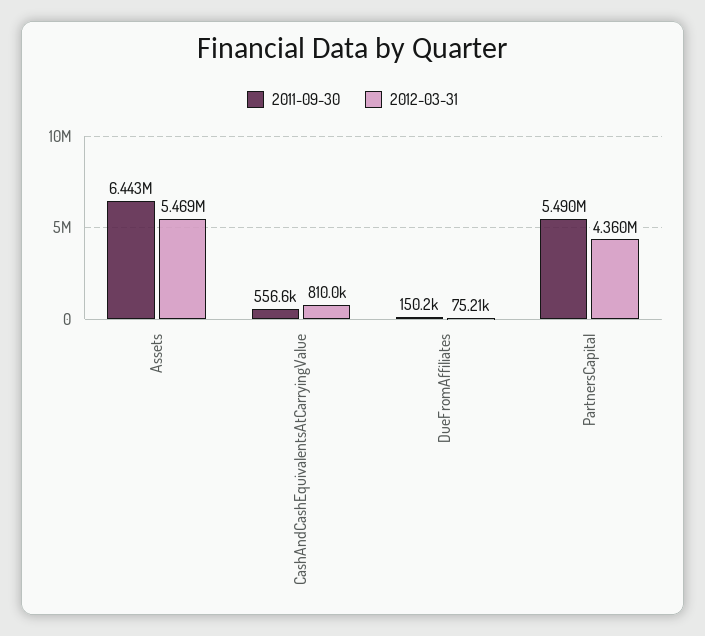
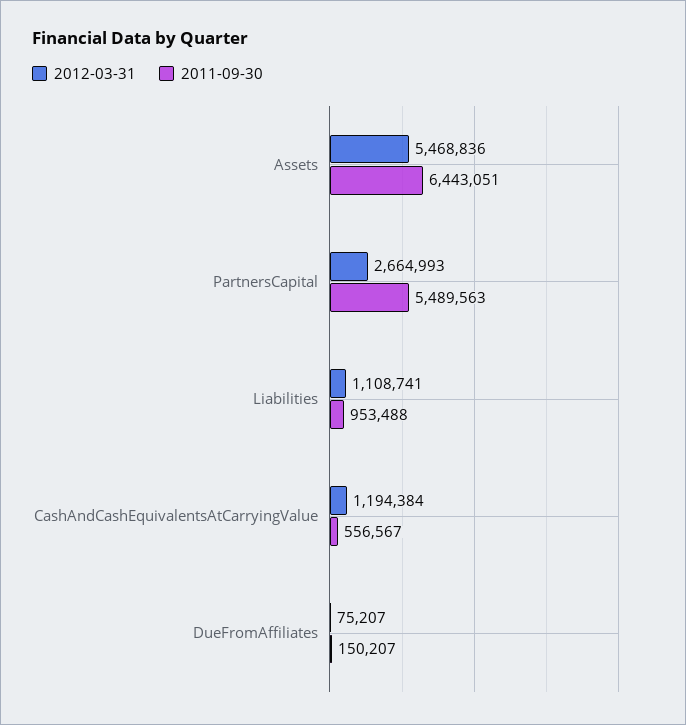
2012-03-31, CashAndCashEquivalentsAtCarryingValue: 810000 -> 1194384
2012-03-31, PartnersCapital: 4360000 -> 2664993
2012-03-31, Liabilities: none -> 1108741
2011-09-30, Liabilities: none -> 953488

